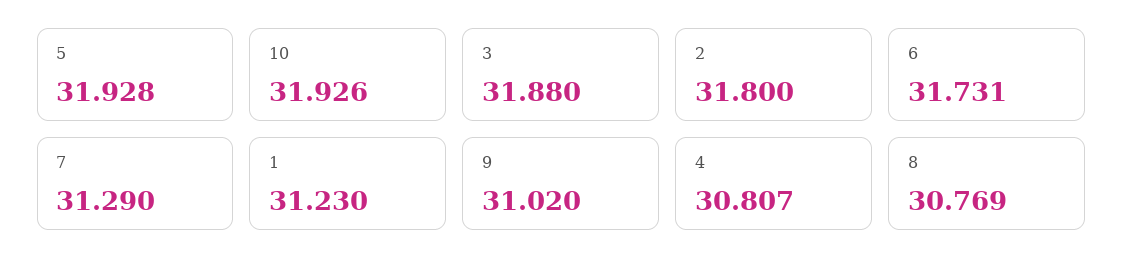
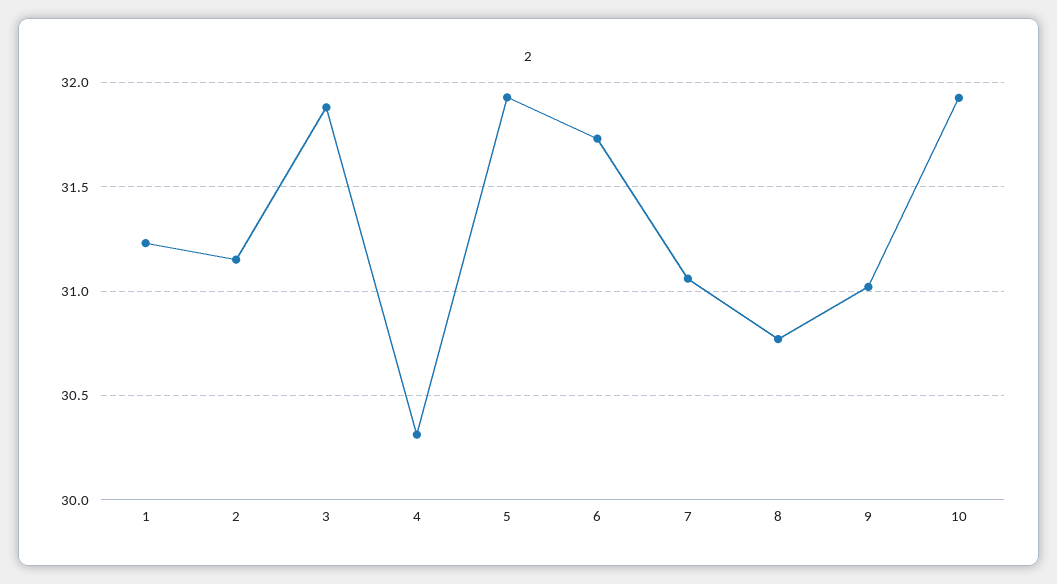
2: 31.8 -> 31.15
7: 31.29 -> 31.05
4: 30.807 -> 30.3

